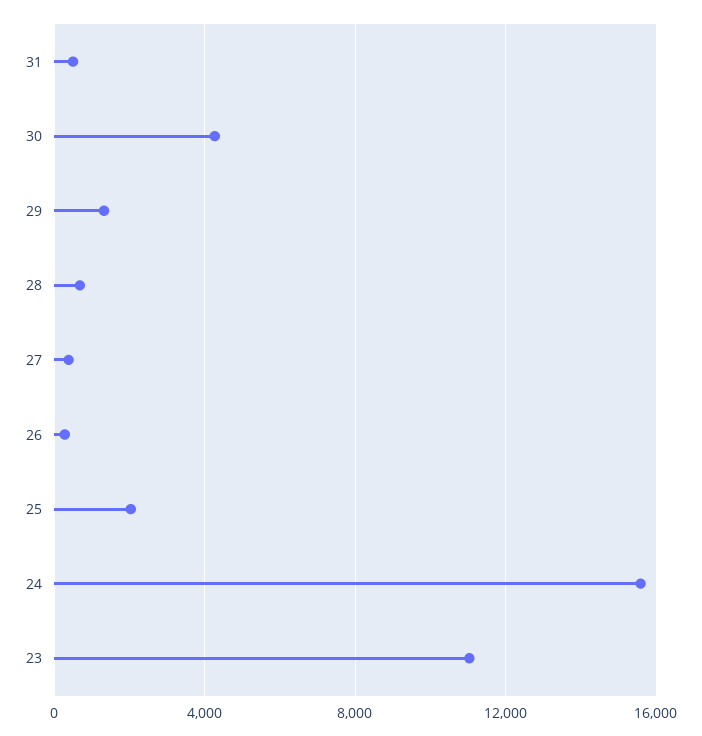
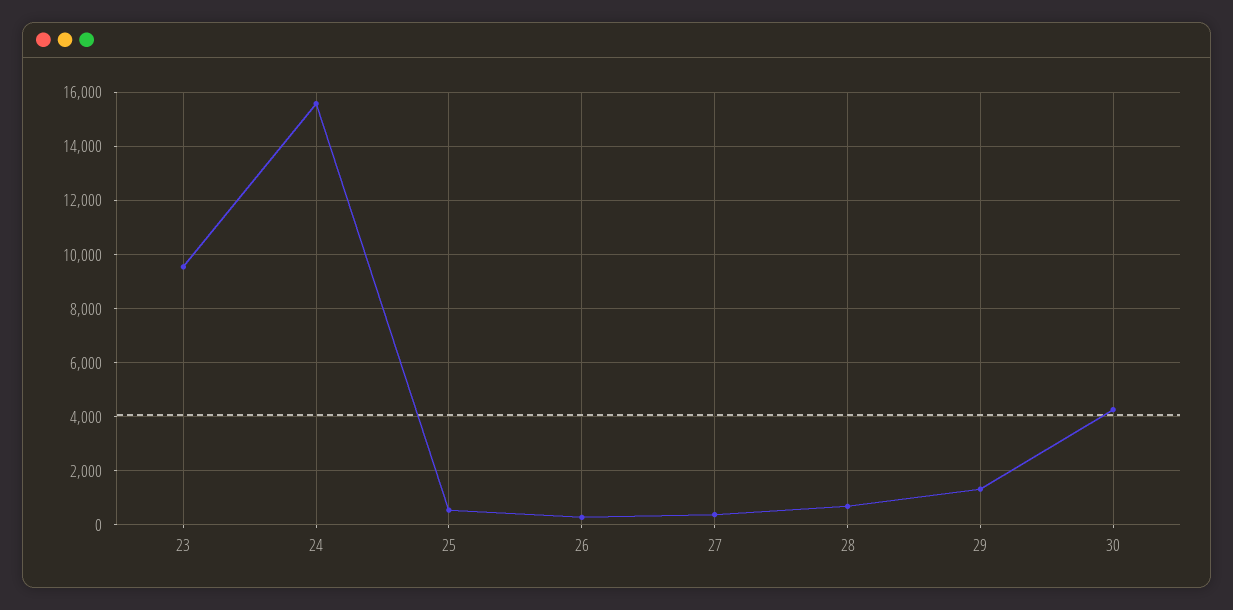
31: 500 -> none
25: 2000 -> 500
23: 11000 -> 9500

